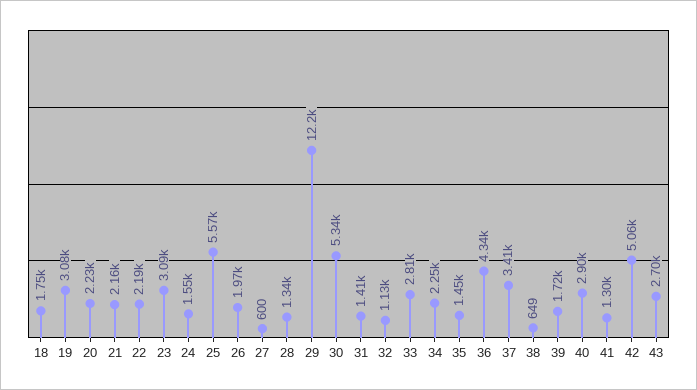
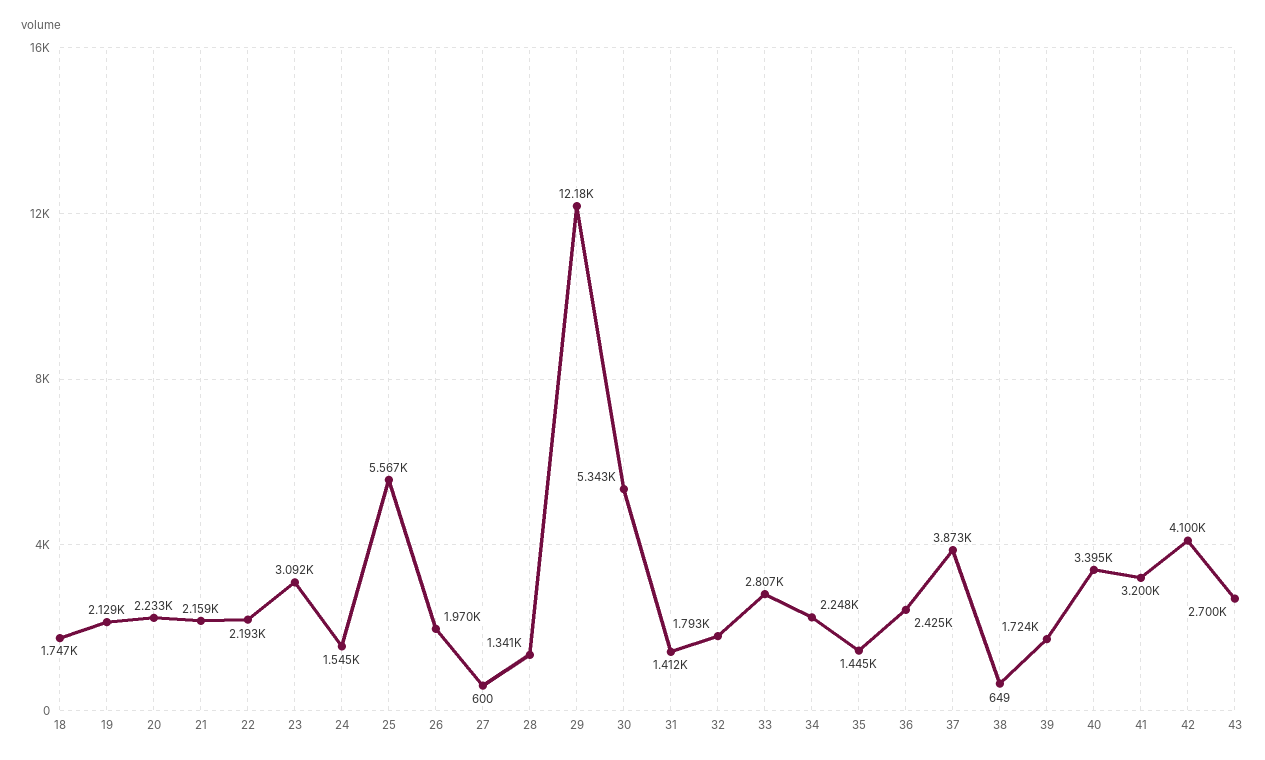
19: 3080 -> 2129
32: 1130 -> 1793
36: 4340 -> 2425
37: 3410 -> 3873
40: 2900 -> 3395
41: 1300 -> 3200
42: 5060 -> 4100

